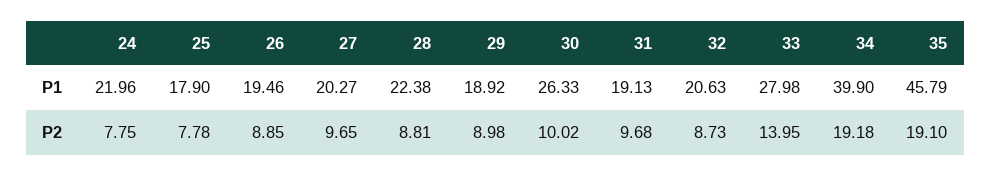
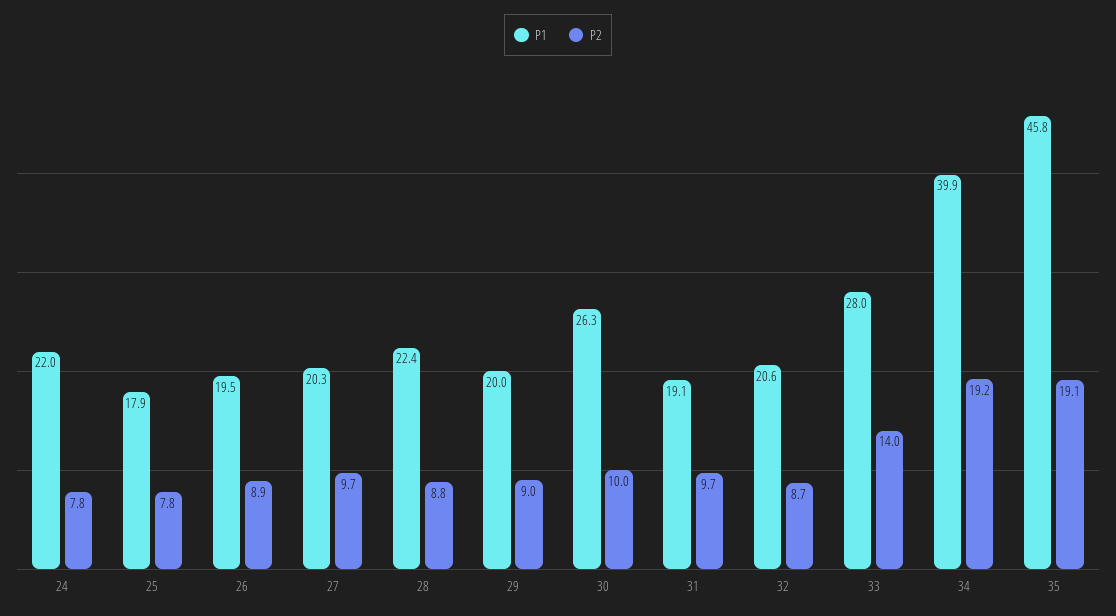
P1, 29: 18.92 -> 20

